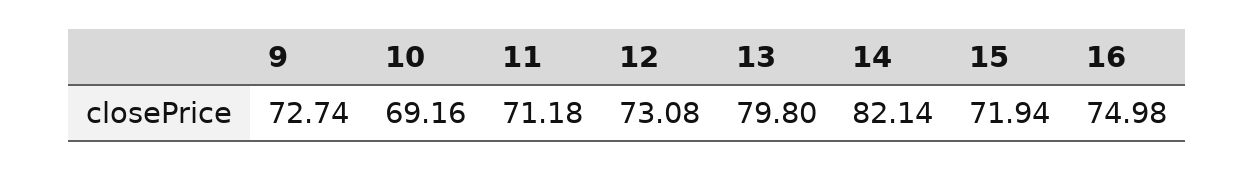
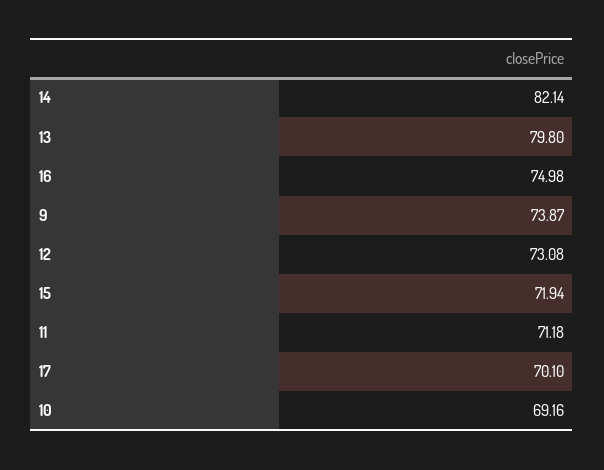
9: 72.74 -> 73.87
17: none -> 70.1

